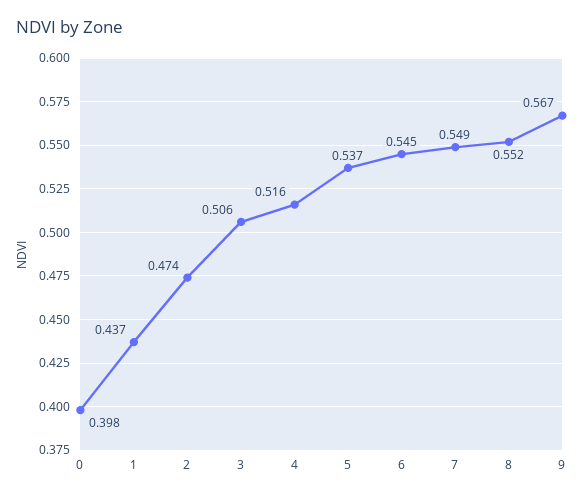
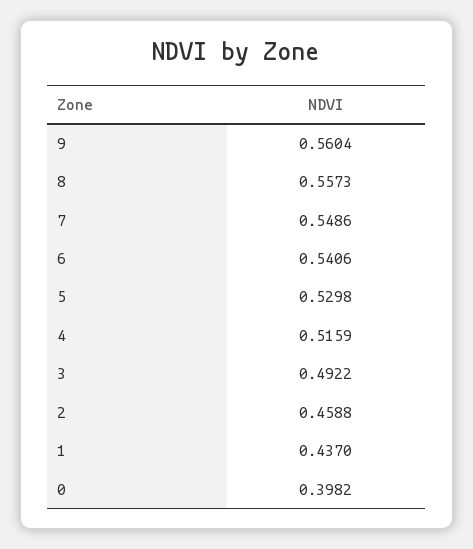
2: 0.474 -> 0.4588
3: 0.506 -> 0.4922
5: 0.537 -> 0.5298
6: 0.545 -> 0.5406
8: 0.552 -> 0.5573
9: 0.567 -> 0.5604

